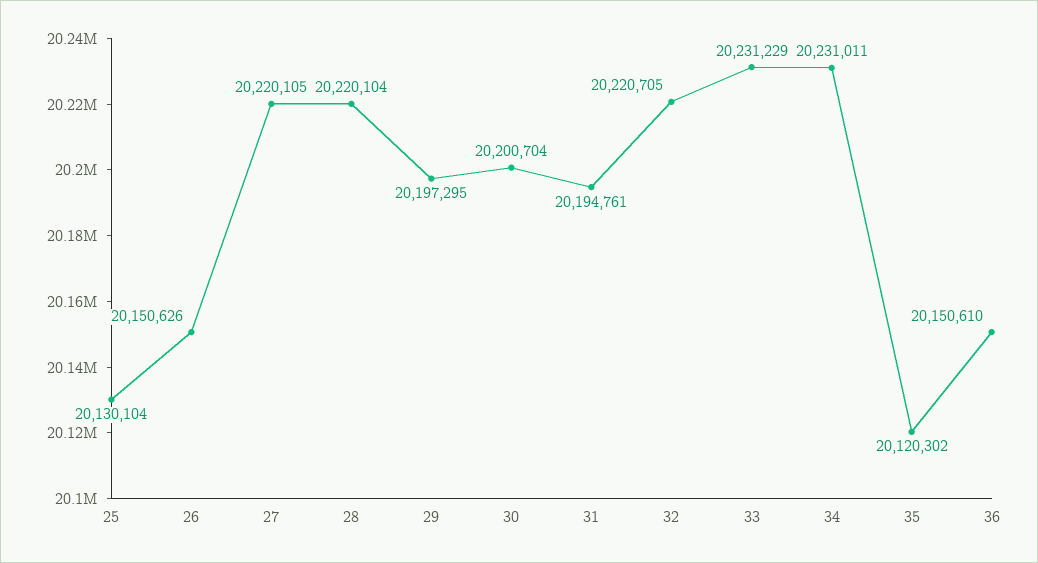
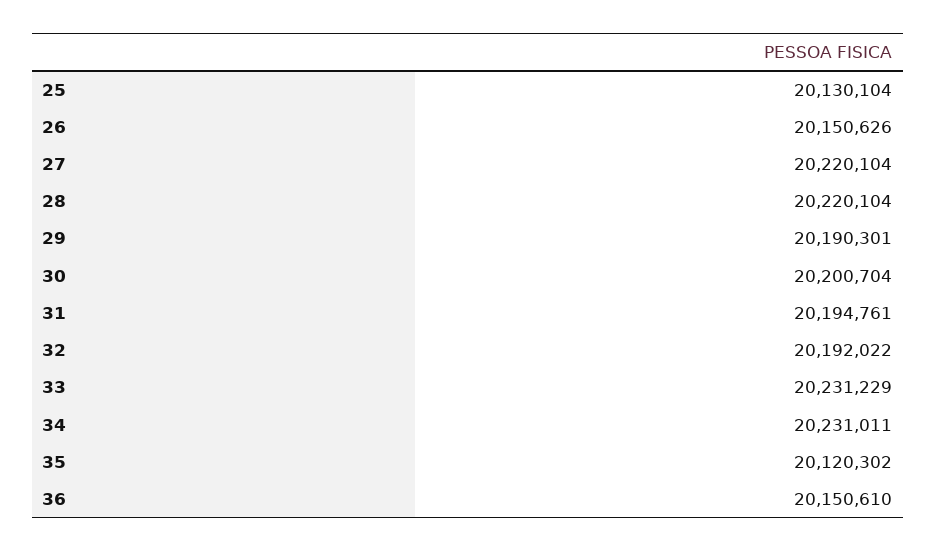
27: 20220105 -> 20220104
29: 20197295 -> 20190301
32: 20220705 -> 20192022

